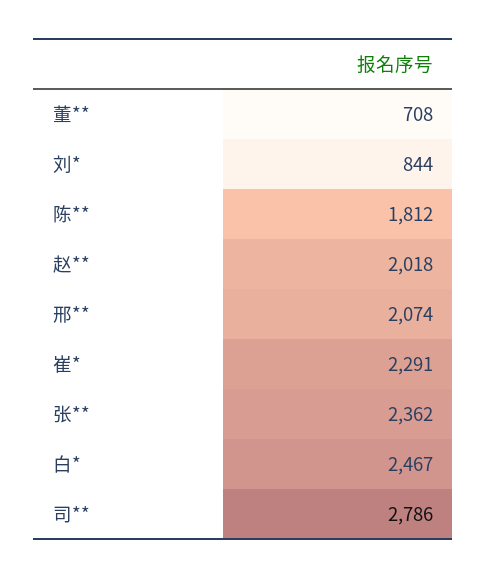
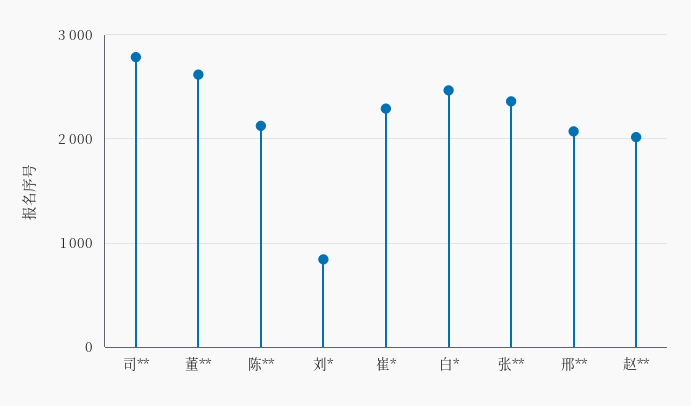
董**: 708 -> 2600
陈**: 1812 -> 2100

